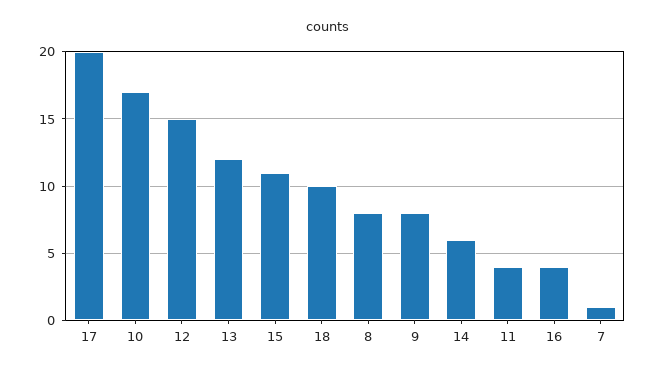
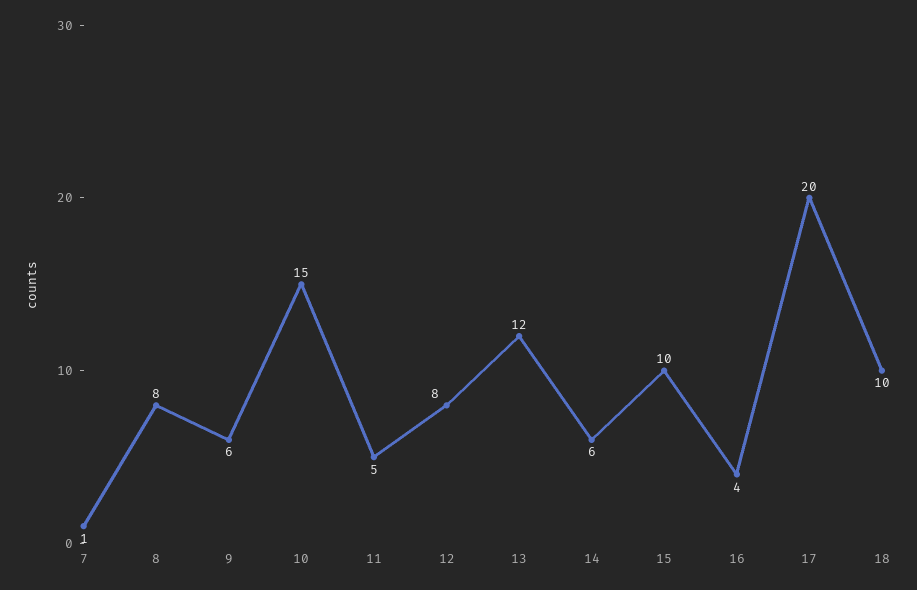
10: 17 -> 15
12: 15 -> 8
15: 11 -> 10
9: 8 -> 6
11: 4 -> 5

